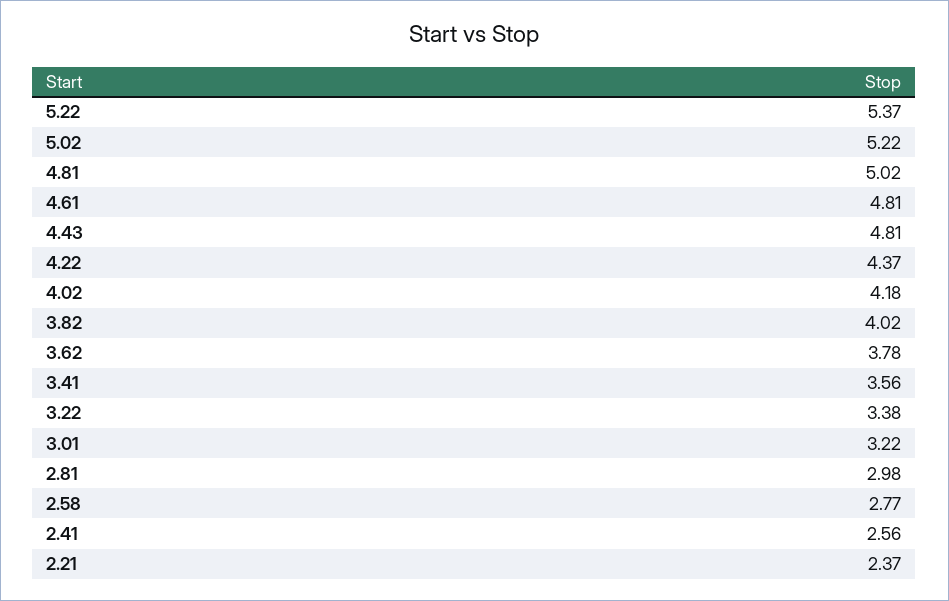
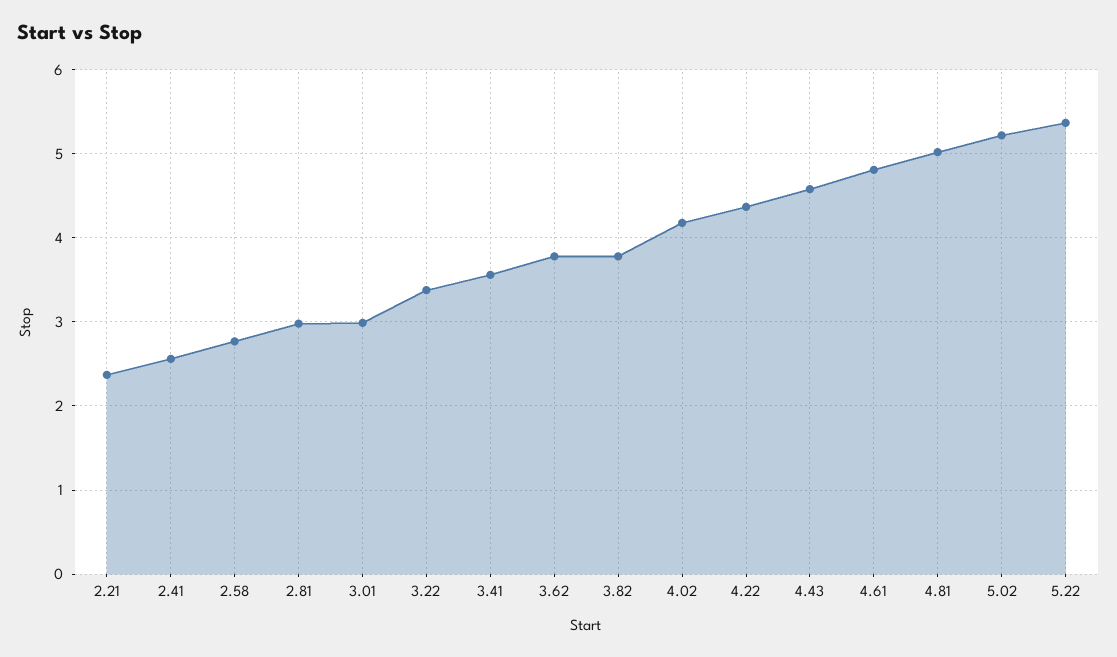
4.43: 4.81 -> 4.6
3.82: 4.02 -> 3.8
3.01: 3.22 -> 3

